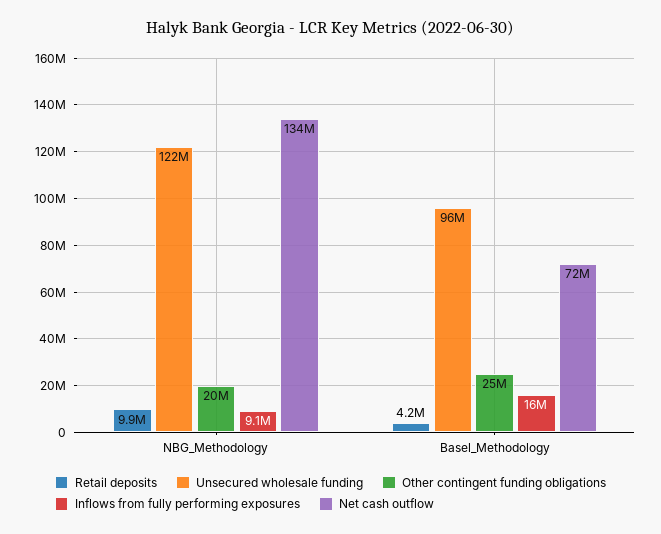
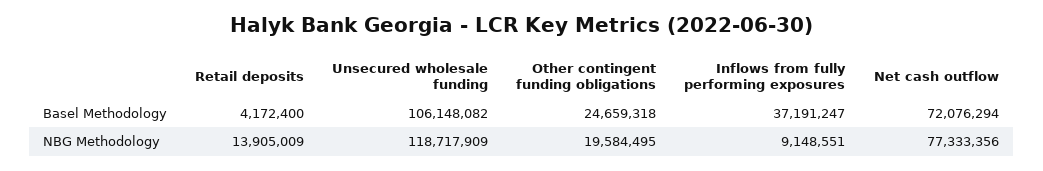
Retail deposits, NBG_Methodology: 9900000 -> 13905009
Unsecured wholesale funding, NBG_Methodology: 122000000 -> 118717909
Net cash outflow, NBG_Methodology: 134000000 -> 77333356
Unsecured wholesale funding, Basel_Methodology: 96000000 -> 106148082
Inflows from fully performing exposures, Basel_Methodology: 16000000 -> 37191247

